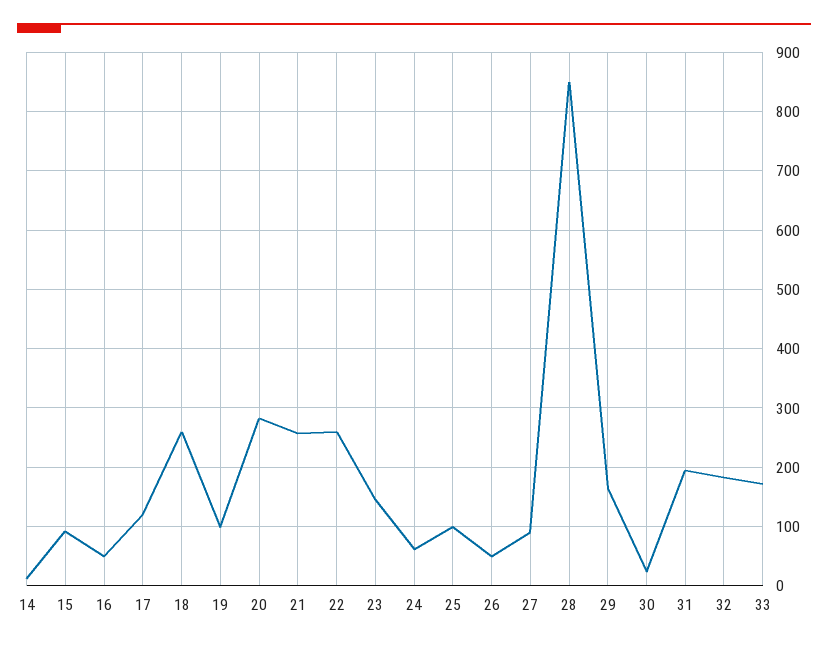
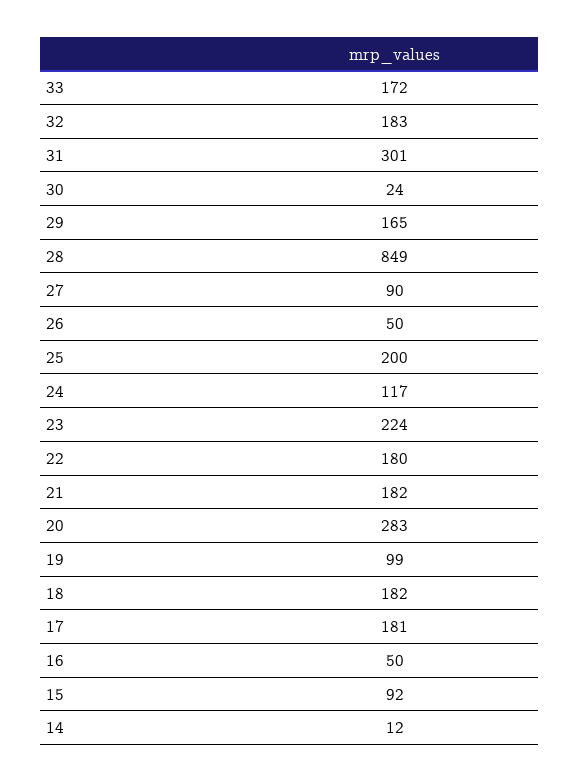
17: 120 -> 181
18: 260 -> 182
21: 260 -> 182
22: 260 -> 180
23: 140 -> 224
24: 60 -> 117
25: 100 -> 200
31: 200 -> 301

